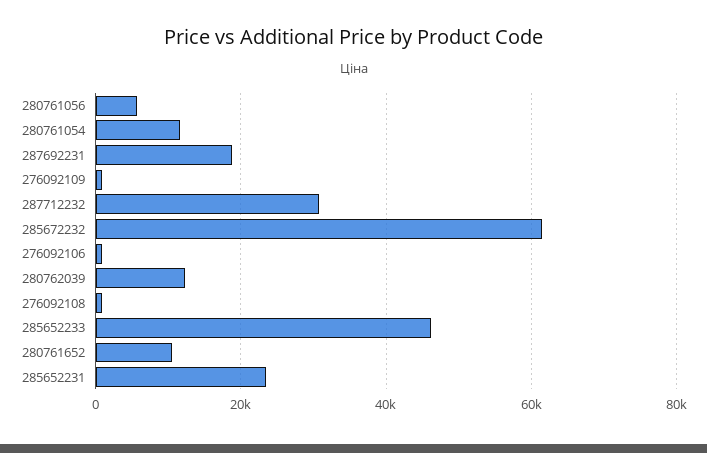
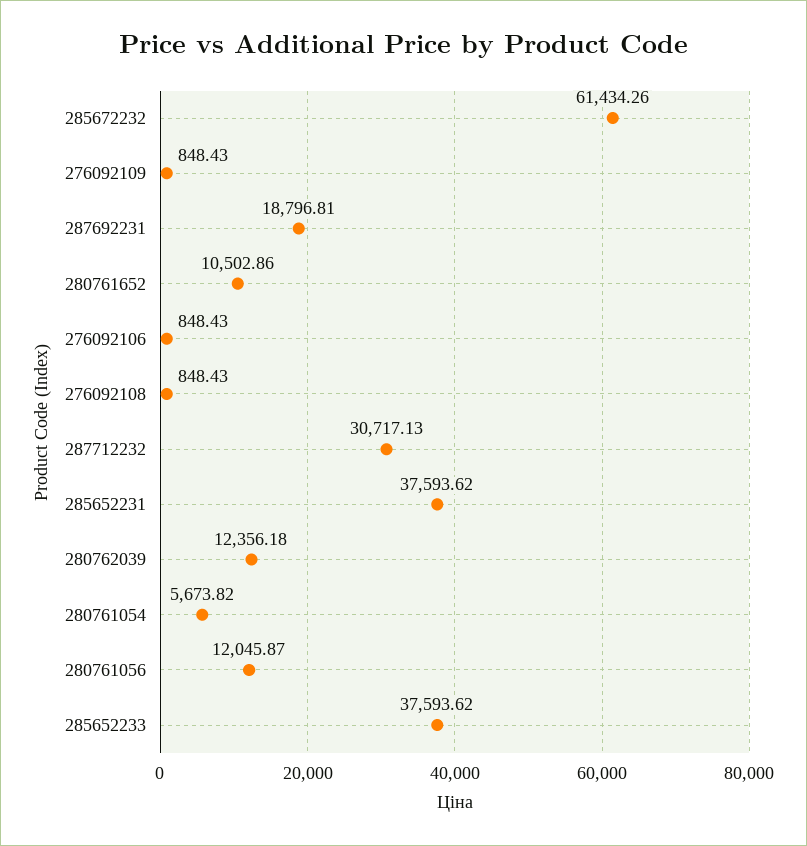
280761056: 6000 -> 12045.87
280761054: 12000 -> 5673.82
285652233: 46000 -> 37593.62
285652231: 24000 -> 37593.62

